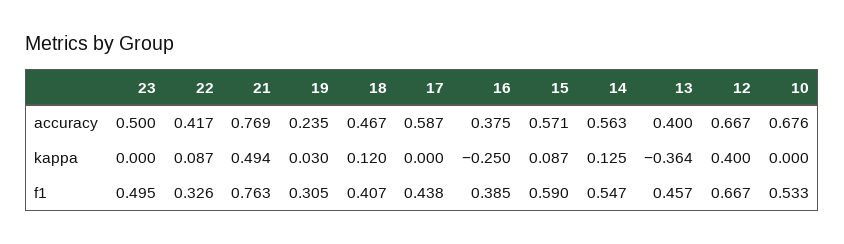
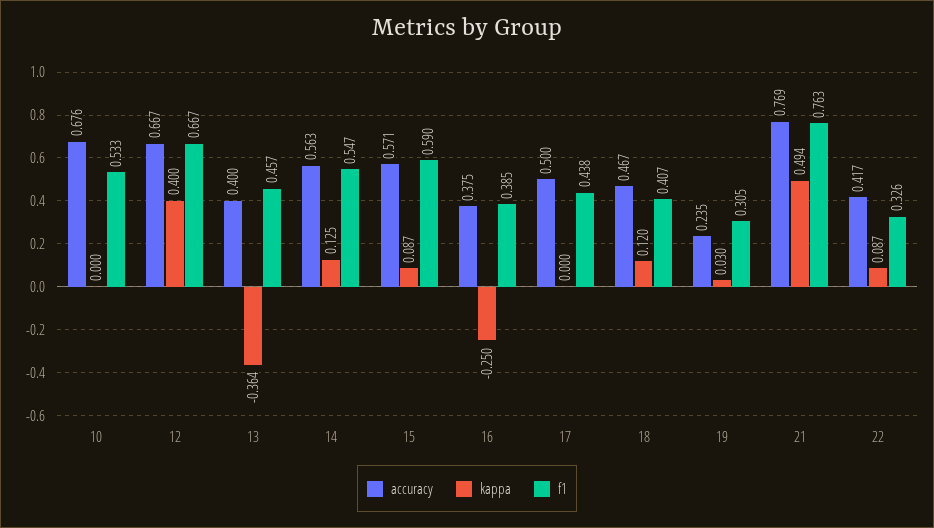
accuracy, 23: 0.5 -> none
accuracy, 17: 0.587 -> 0.5
kappa, 23: 0 -> none
f1, 23: 0.495 -> none

